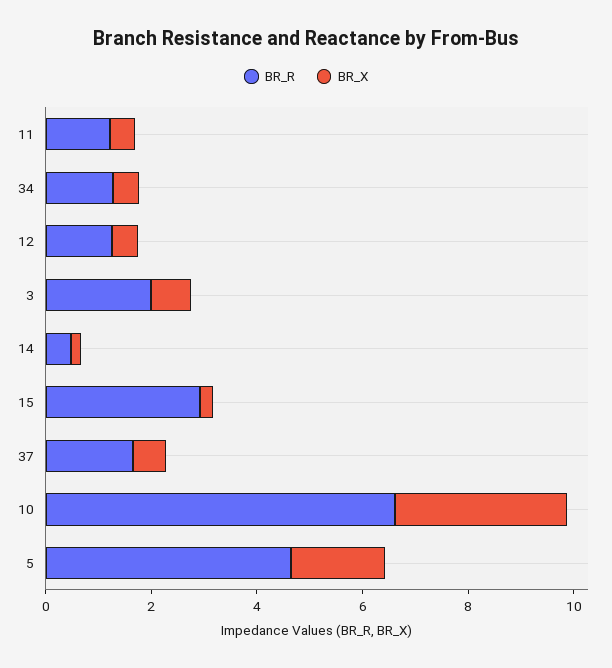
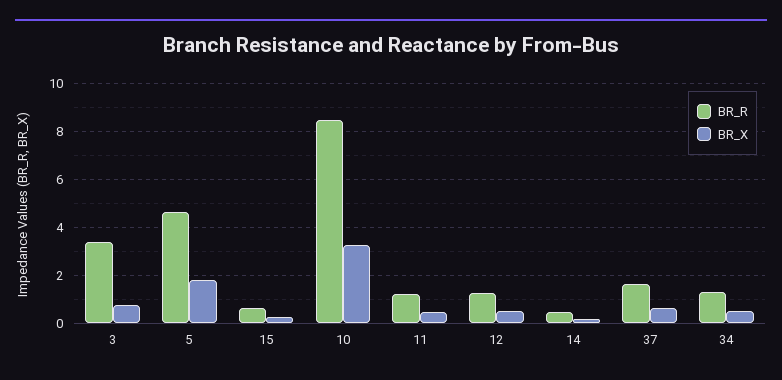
BR_R, 3: 2 -> 3.5
BR_R, 15: 3 -> 0.5
BR_R, 10: 6.5 -> 8.5

